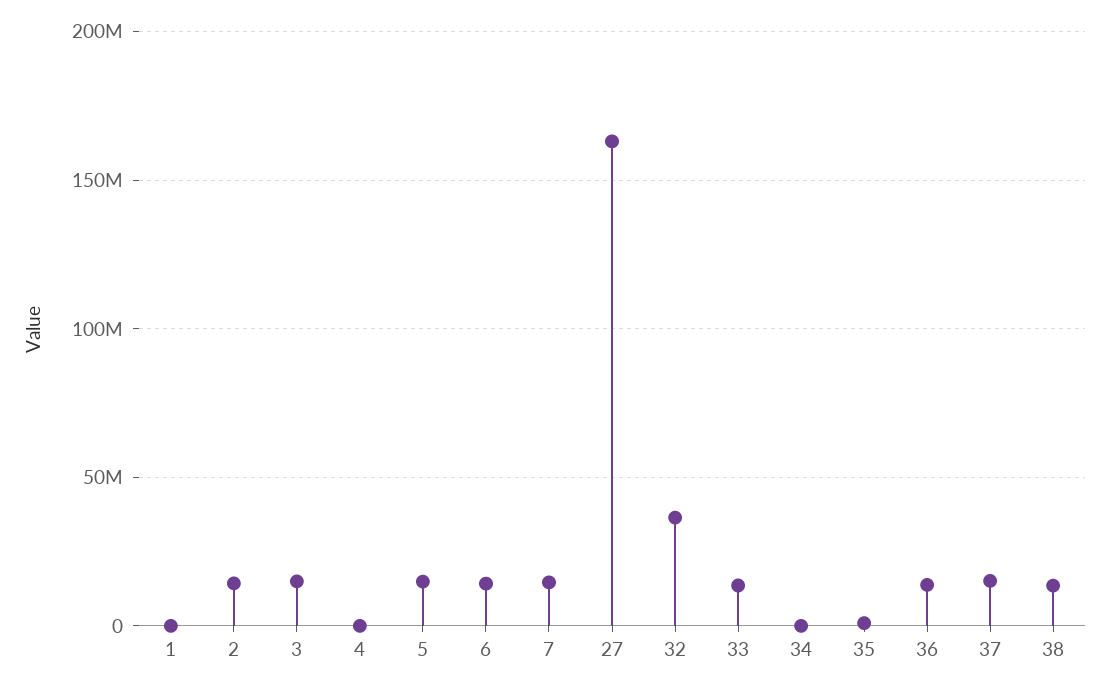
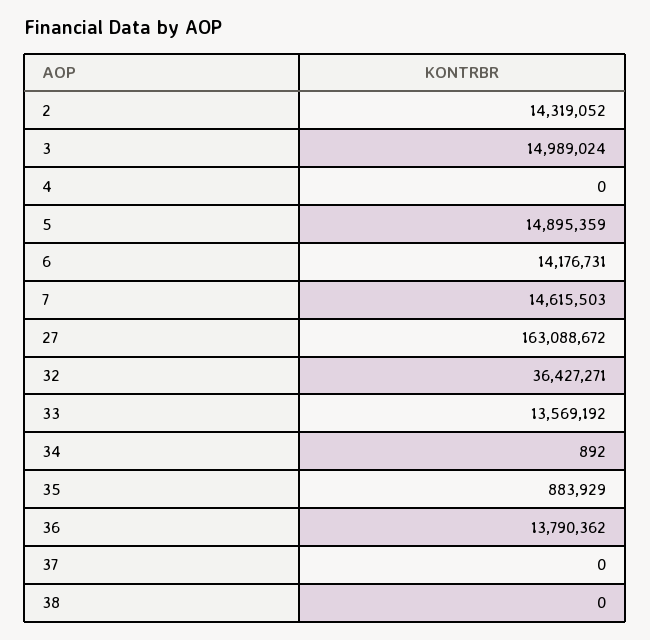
1: 0 -> none
37: 15000000 -> 0
38: 15000000 -> 0

